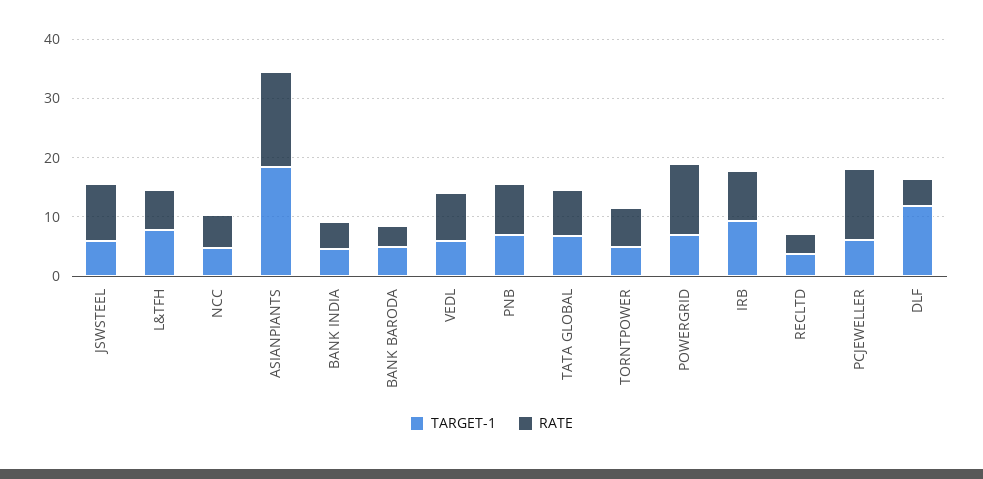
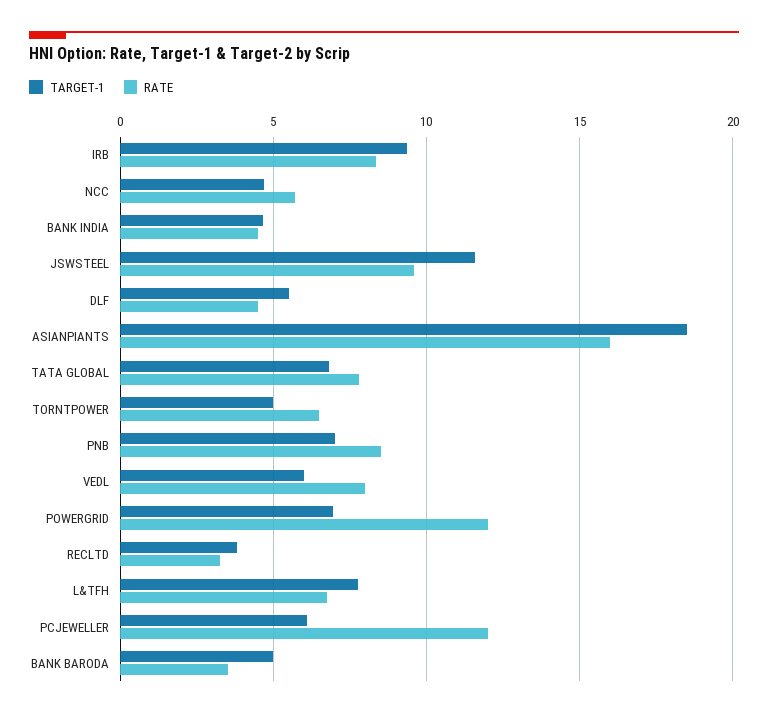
TARGET-1, JSWSTEEL: 6 -> 11.5
TARGET-1, DLF: 12 -> 5.5

